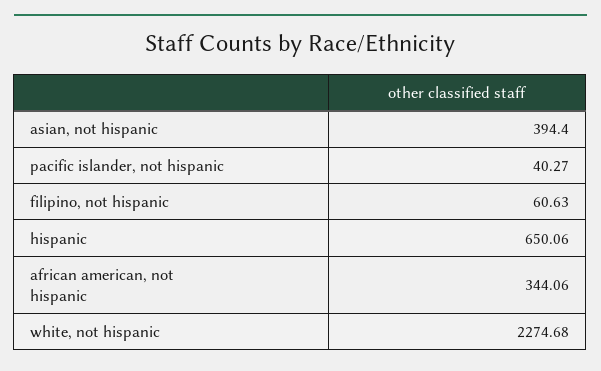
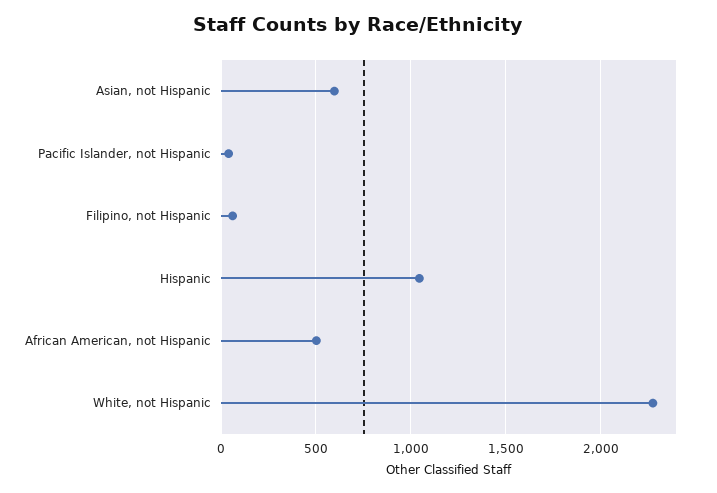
asian, not hispanic: 394.4 -> 600
hispanic: 650.06 -> 1050
african american, not hispanic: 344.06 -> 500

